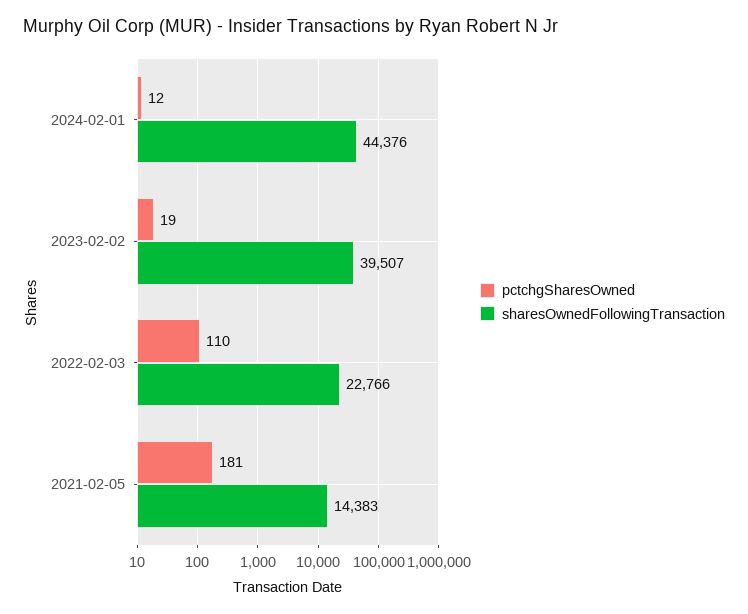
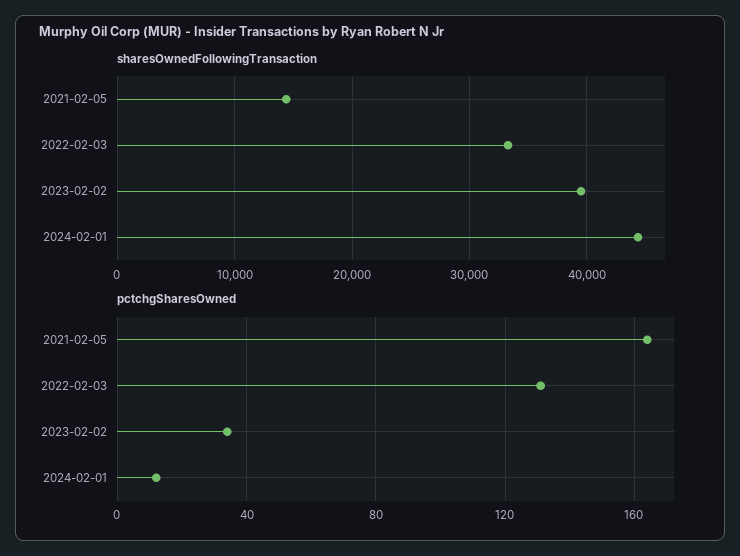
pctchgSharesOwned, 2023-02-02: 19 -> 35
pctchgSharesOwned, 2022-02-03: 110 -> 130
sharesOwnedFollowingTransaction, 2022-02-03: 22766 -> 33000
pctchgSharesOwned, 2021-02-05: 181 -> 165

